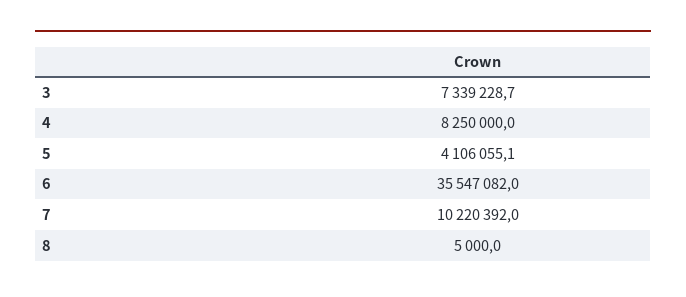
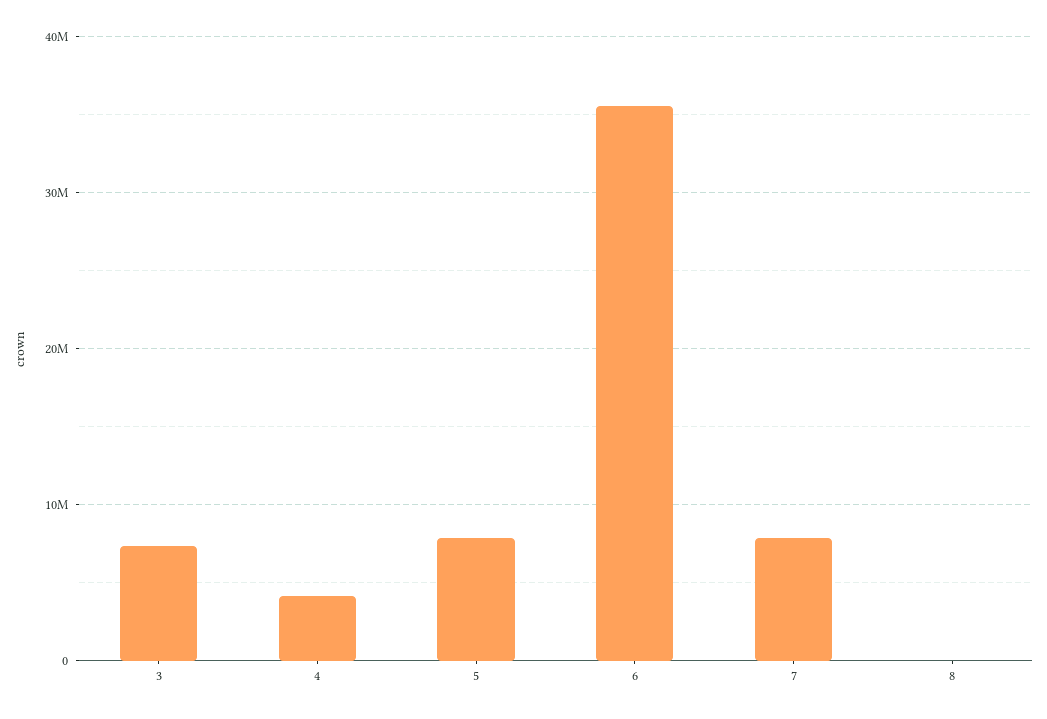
4: 8250000 -> 4000000
5: 4106055.1 -> 8000000
7: 10220392 -> 8000000

